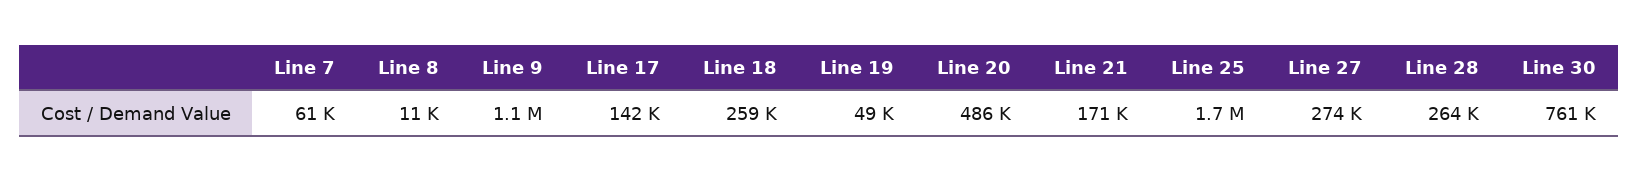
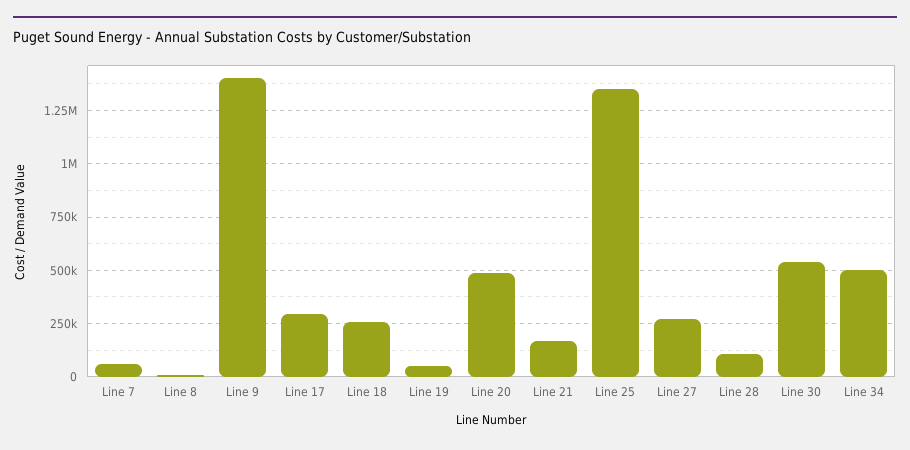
Line 9: 1100000 -> 1400000
Line 17: 142000 -> 300000
Line 25: 1700000 -> 1350000
Line 28: 264000 -> 100000
Line 30: 761000 -> 550000
Line 34: none -> 500000

